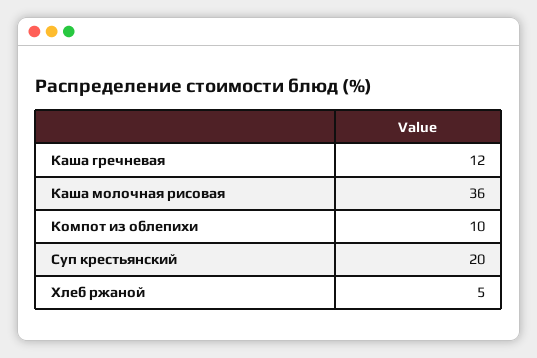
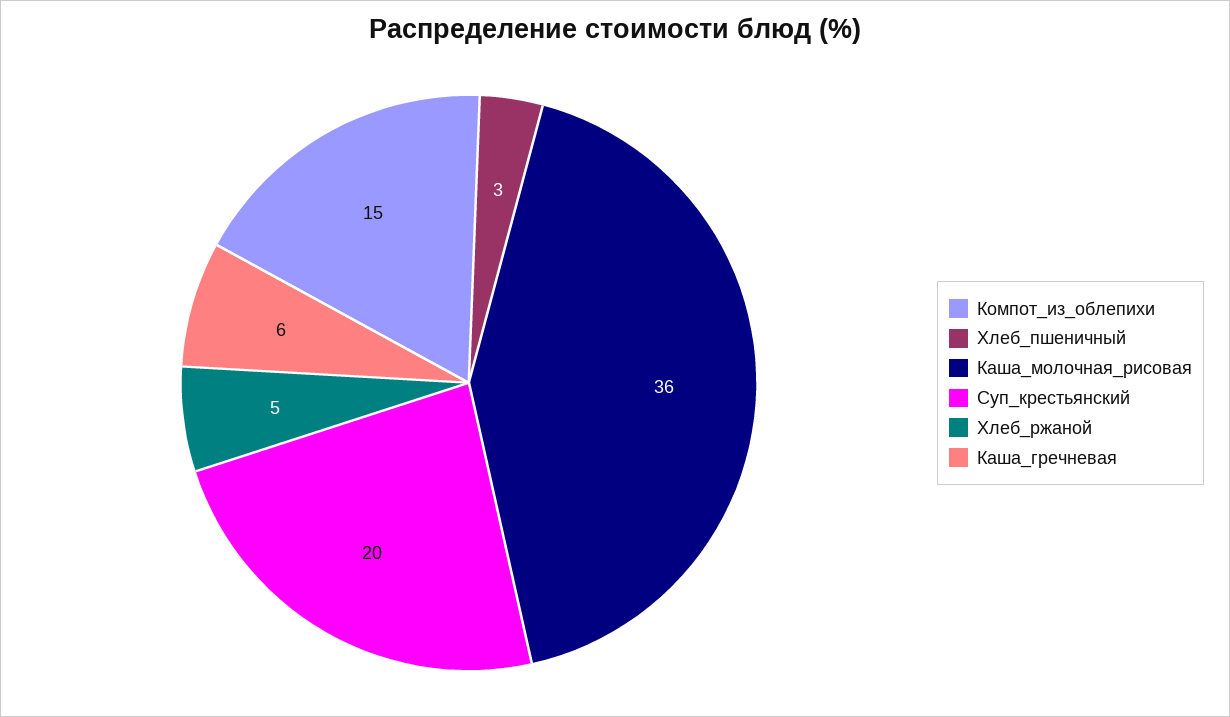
Каша гречневая: 12 -> 6
Компот из облепихи: 10 -> 15
Хлеб_пшеничный: none -> 3

